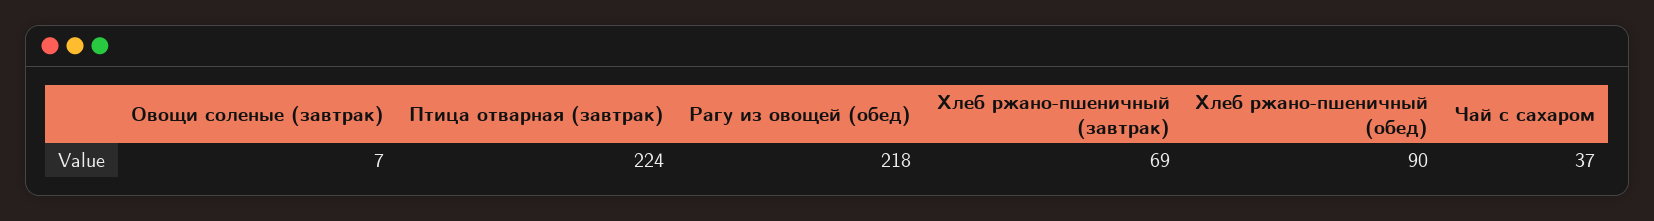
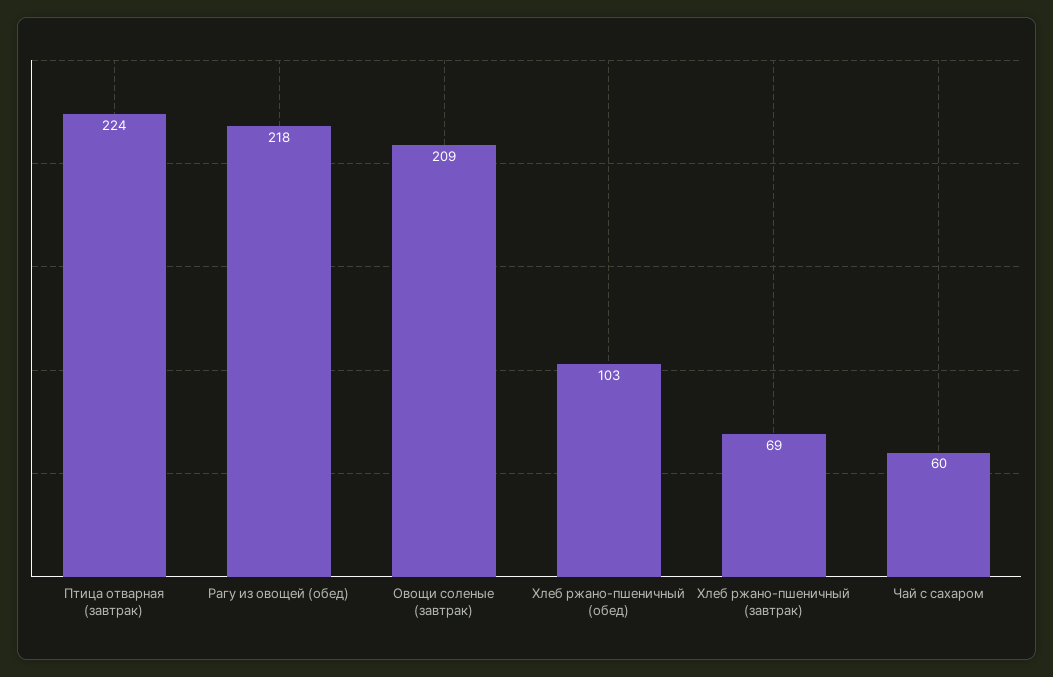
Овощи соленые (завтрак): 7 -> 209
Хлеб ржано-пшеничный (обед): 90 -> 103
Чай с сахаром: 37 -> 60

